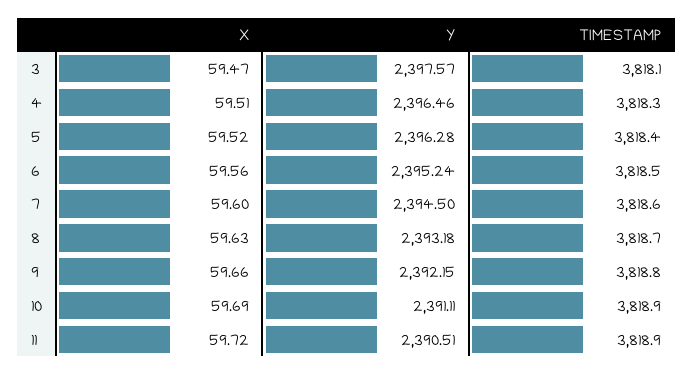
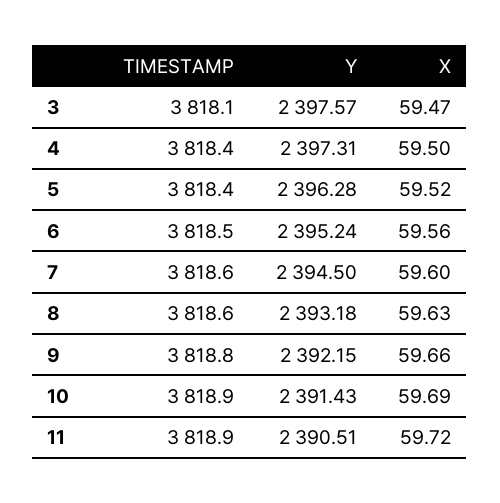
X, 4: 59.51 -> 59.5
Y, 4: 2396.46 -> 2397.31
TIMESTAMP, 4: 3818.3 -> 3818.4
TIMESTAMP, 8: 3818.7 -> 3818.6
Y, 10: 2391.11 -> 2391.43

